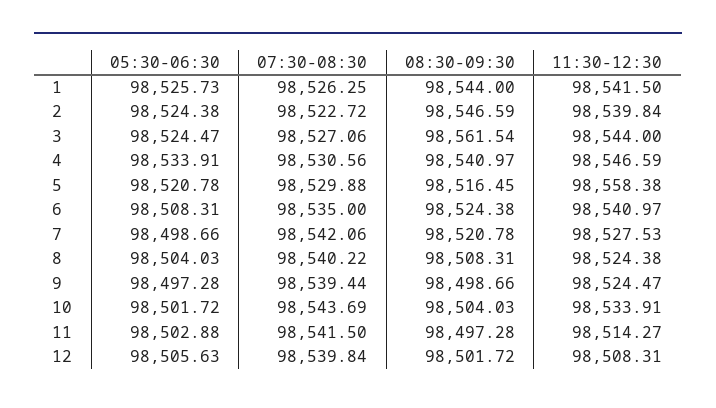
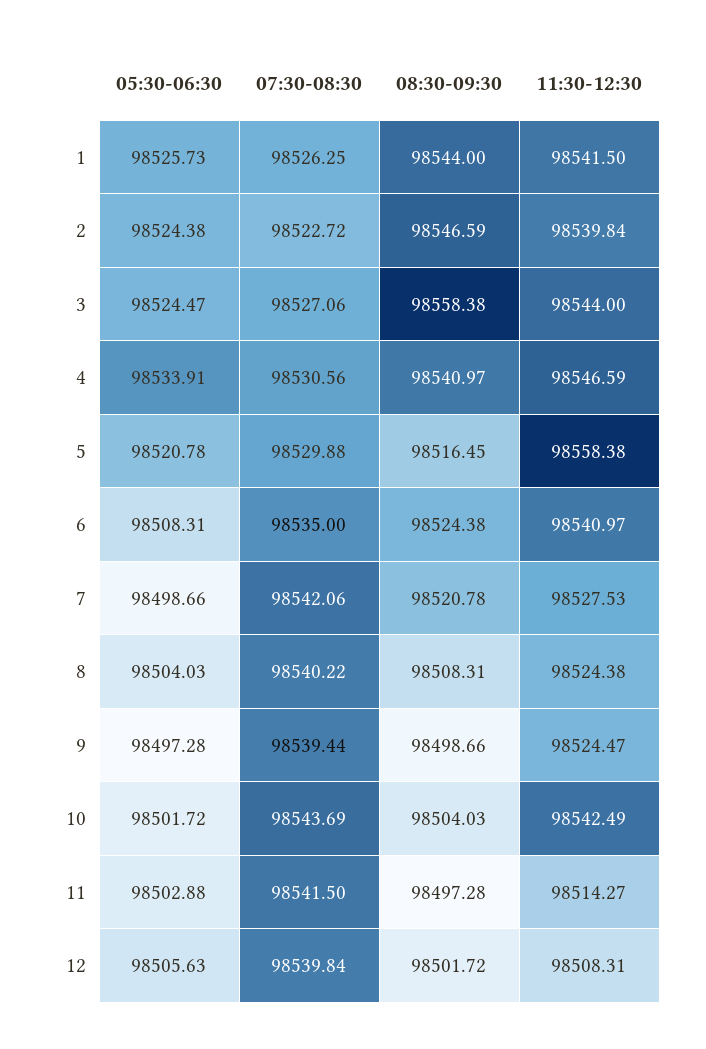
08:30-09:30, 3: 98561.54 -> 98558.38
11:30-12:30, 10: 98533.91 -> 98542.49

